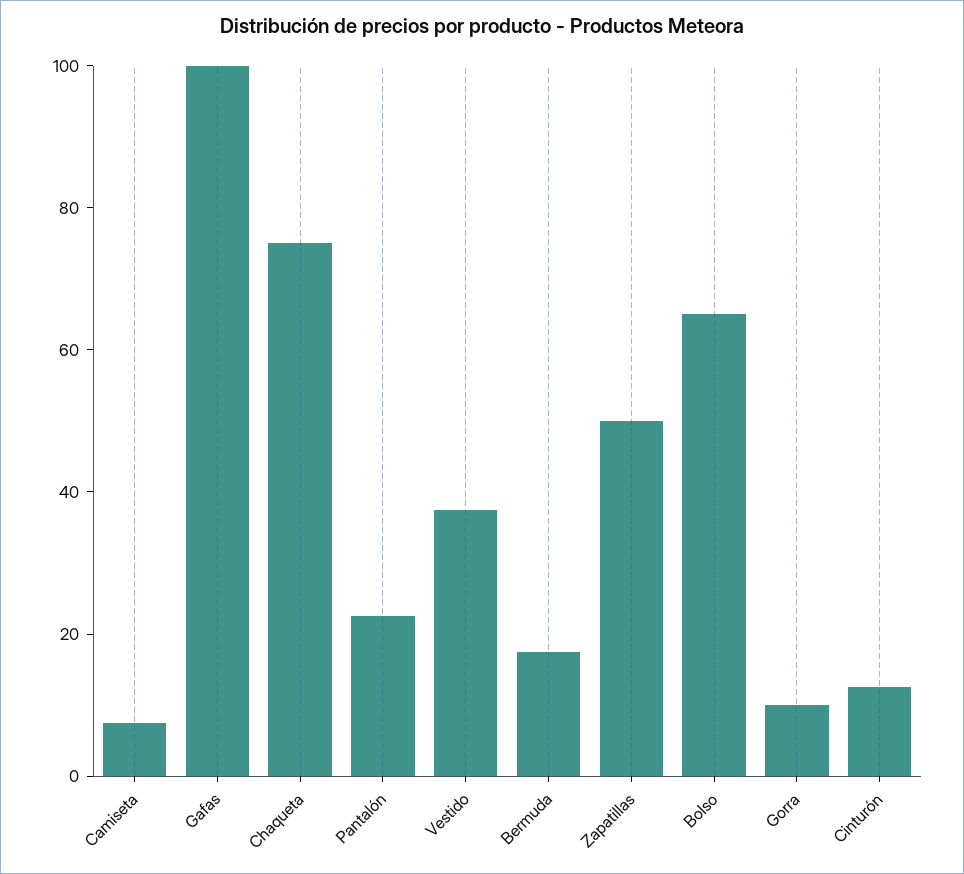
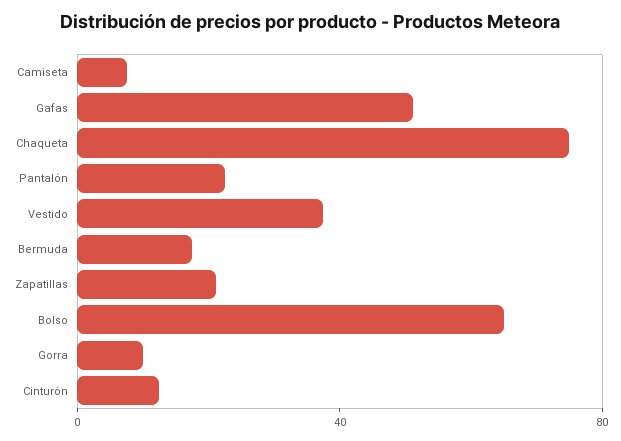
Gafas: 100 -> 50
Zapatillas: 50 -> 20

